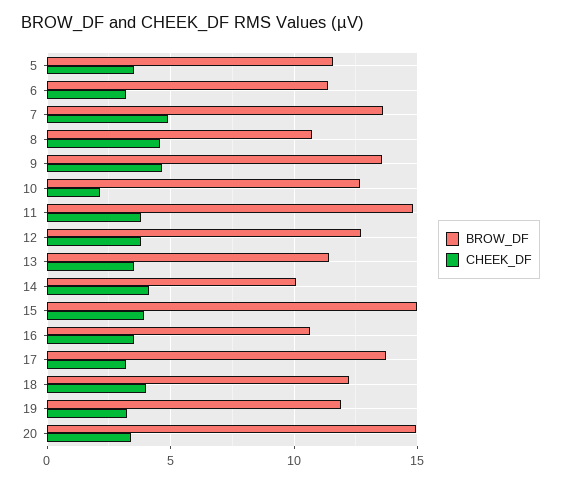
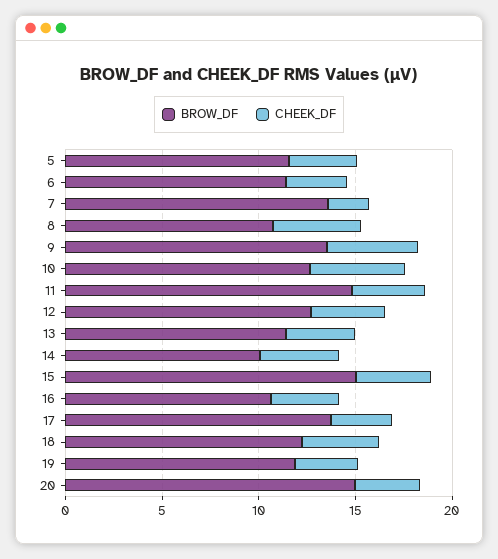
CHEEK_DF, 7: 5 -> 2
CHEEK_DF, 10: 2 -> 5

